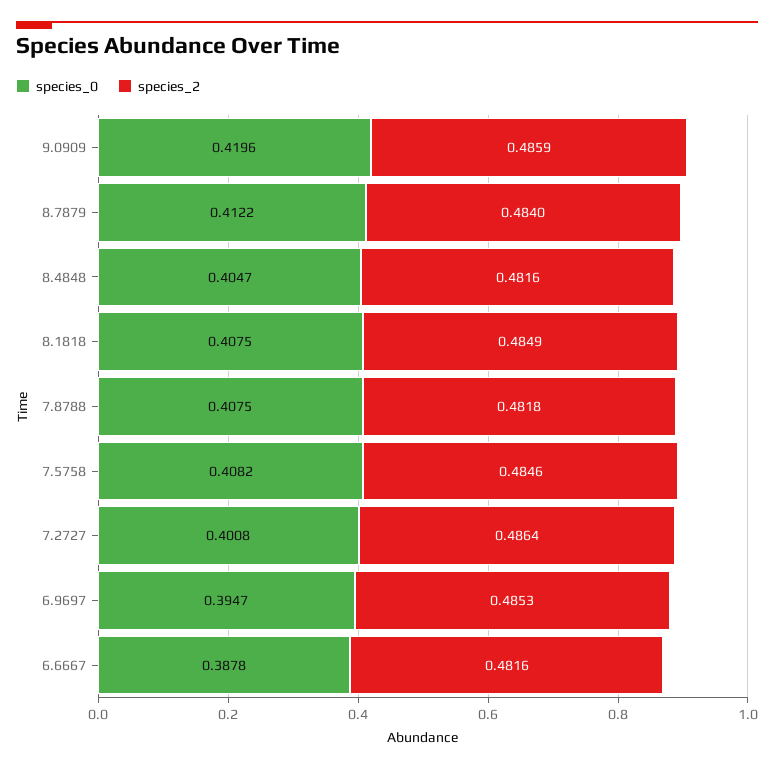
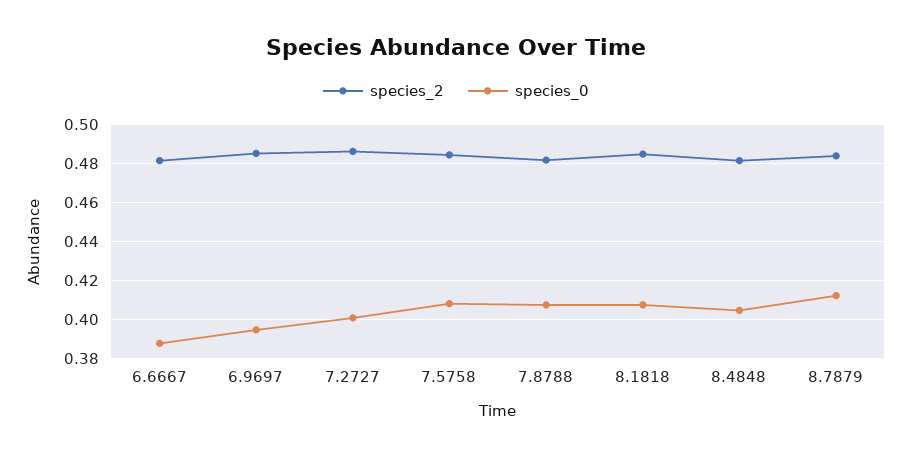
species_0, 9.0909: 0.4196 -> none
species_2, 9.0909: 0.4859 -> none

